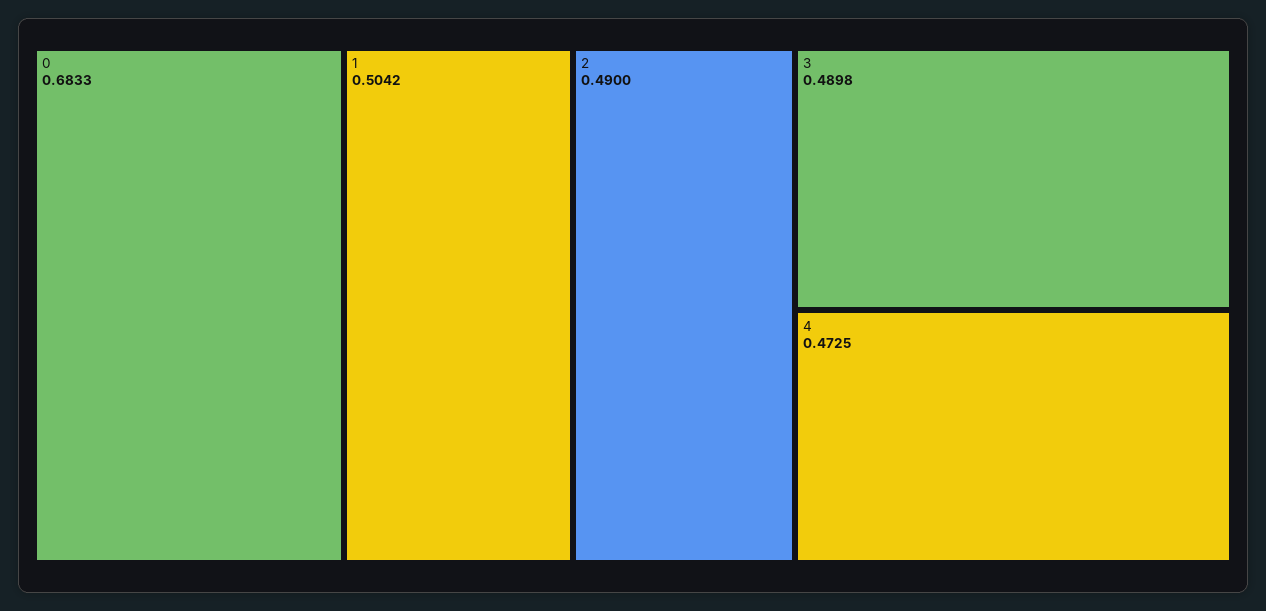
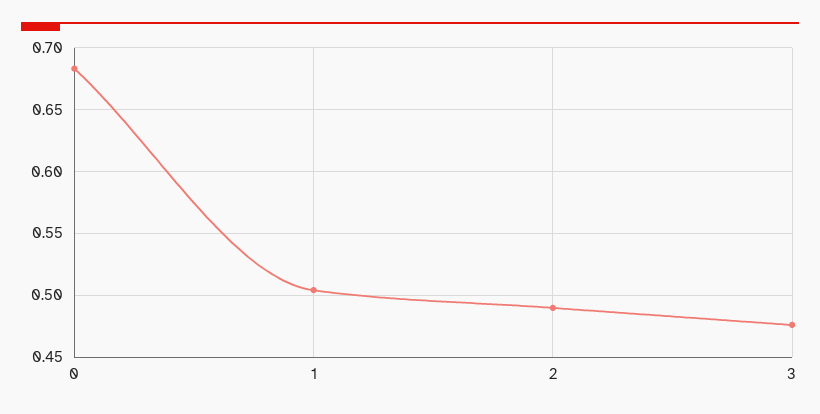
3: 0.4898 -> 0.475
4: 0.4725 -> none

